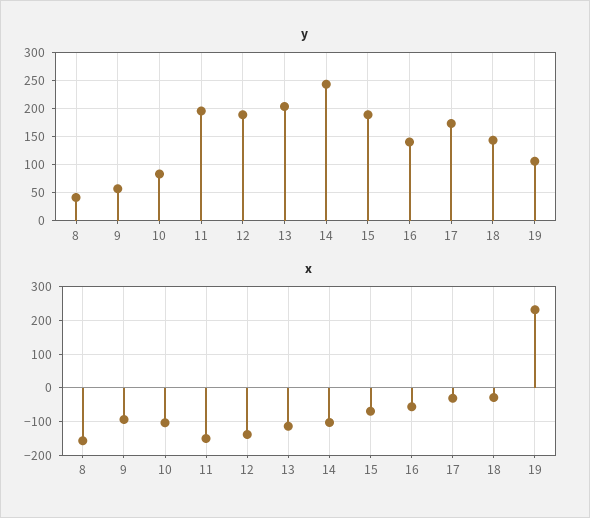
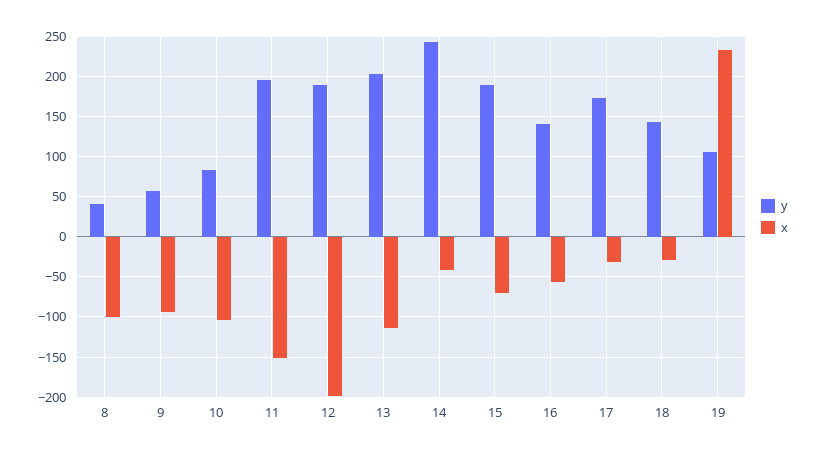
x, 8: -160 -> -100
x, 12: -140 -> -200
x, 14: -100 -> -40

